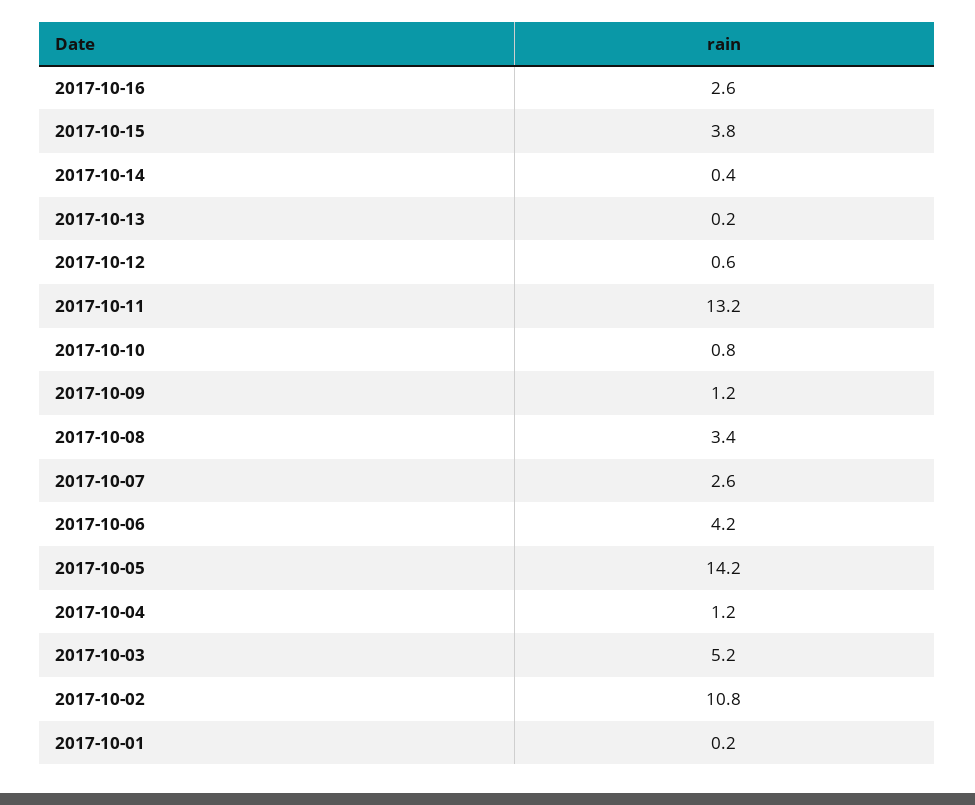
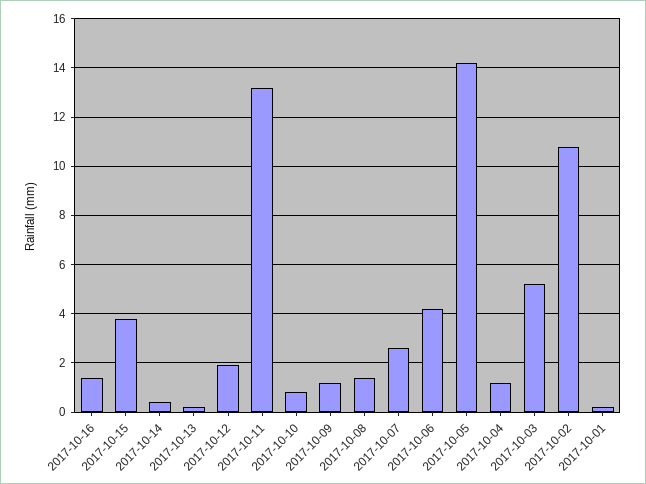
2017-10-16: 2.6 -> 1.5
2017-10-12: 0.6 -> 2
2017-10-08: 3.4 -> 1.5

